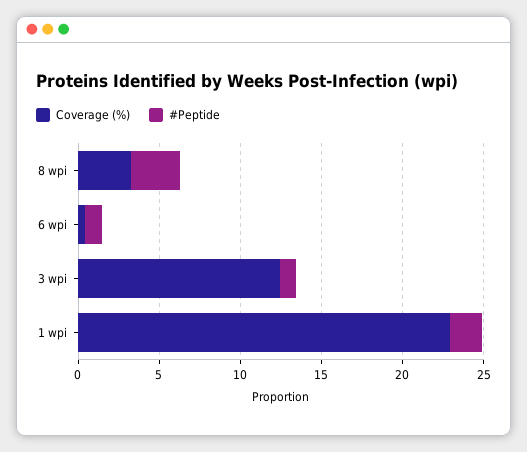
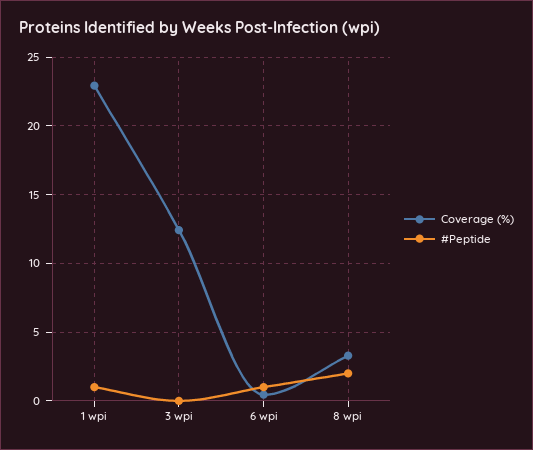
#Peptide, 8 wpi: 3 -> 2
#Peptide, 3 wpi: 1 -> 0
#Peptide, 1 wpi: 2 -> 1

